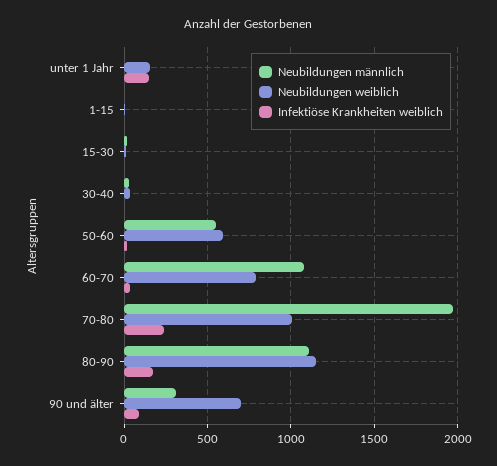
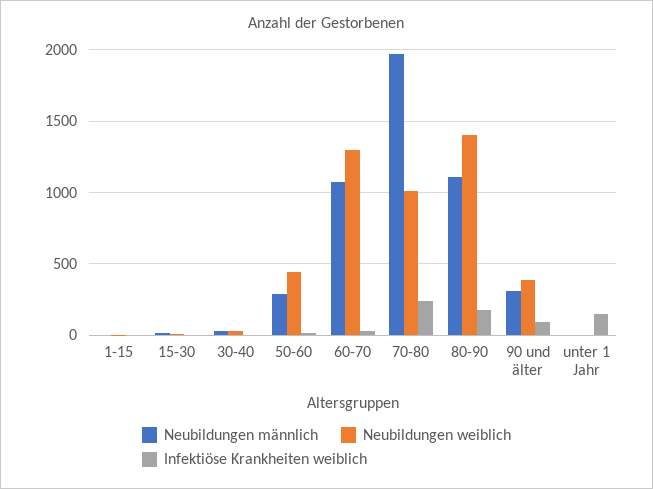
Neubildungen weiblich, unter 1 Jahr: 150 -> 0
Neubildungen männlich, 50-60: 550 -> 300
Neubildungen weiblich, 50-60: 600 -> 450
Neubildungen weiblich, 60-70: 800 -> 1300
Neubildungen weiblich, 80-90: 1150 -> 1400
Neubildungen weiblich, 90 und älter: 700 -> 400

